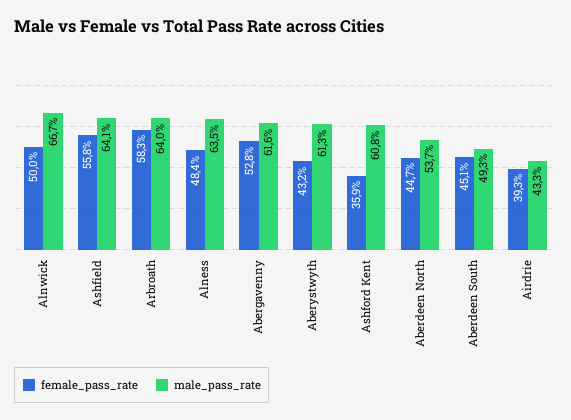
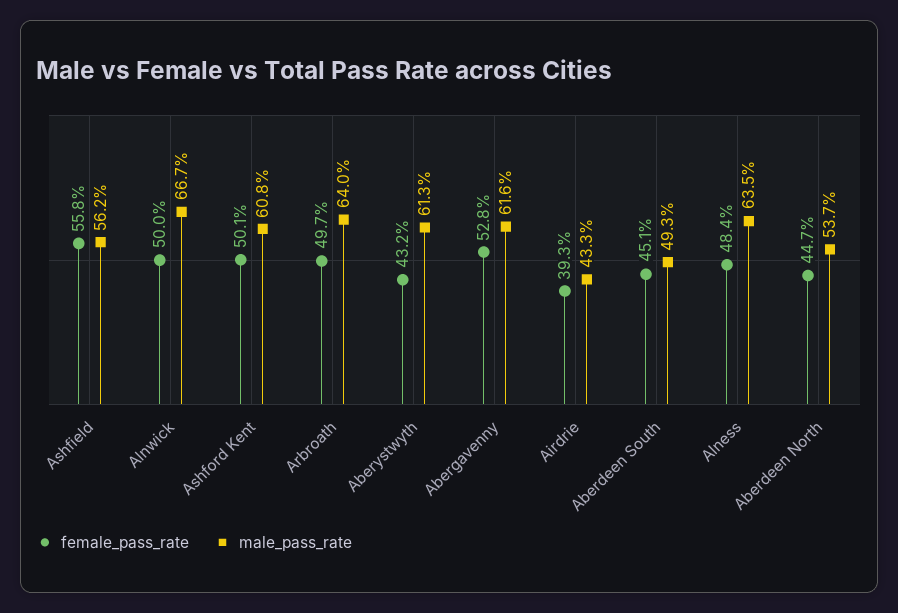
male_pass_rate, Ashfield: 64.1 -> 56.2
female_pass_rate, Arbroath: 58.3 -> 49.7
female_pass_rate, Ashford Kent: 35.9 -> 50.1

